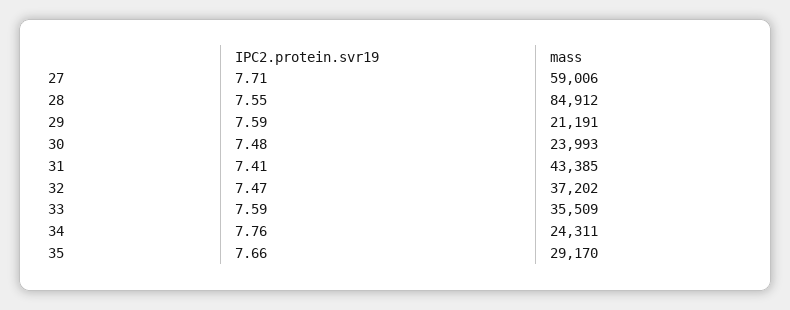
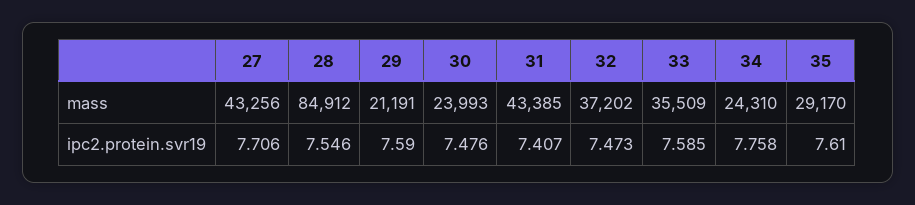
mass, 27: 59006 -> 43256
mass, 34: 24311 -> 24310
IPC2.protein.svr19, 35: 7.66 -> 7.61

